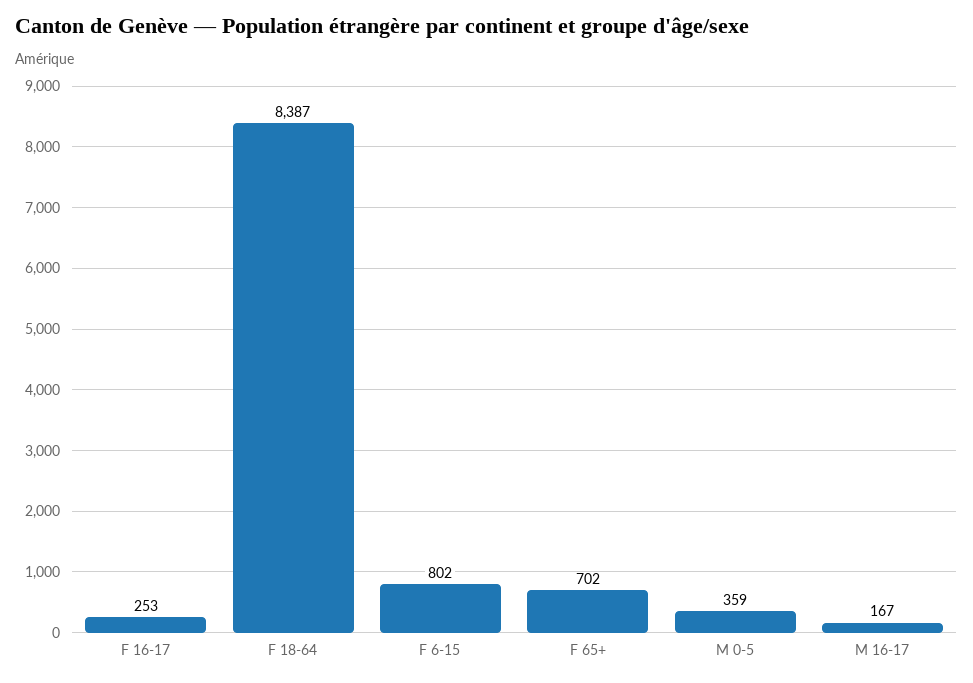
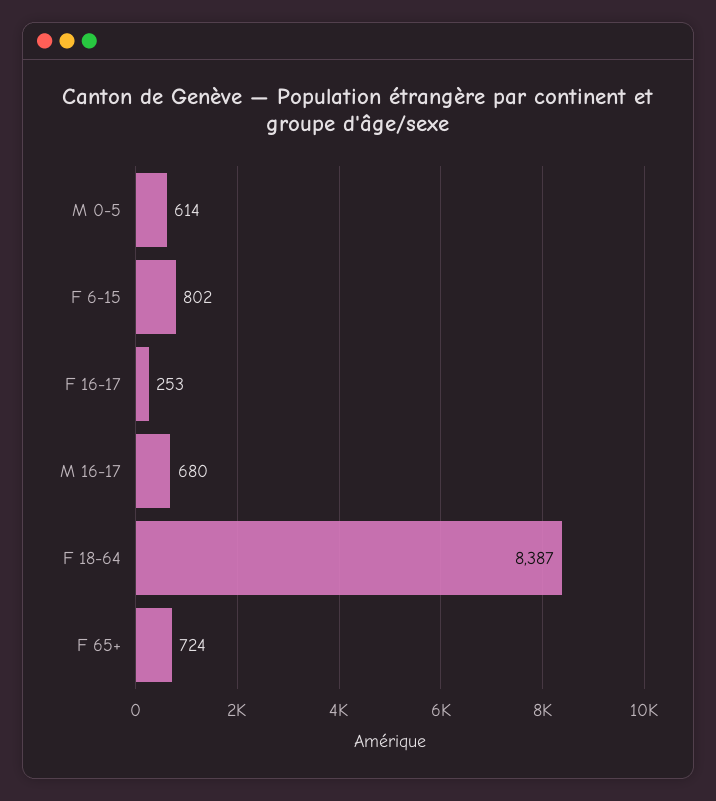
F 65+: 702 -> 724
M 0-5: 359 -> 614
M 16-17: 167 -> 680

